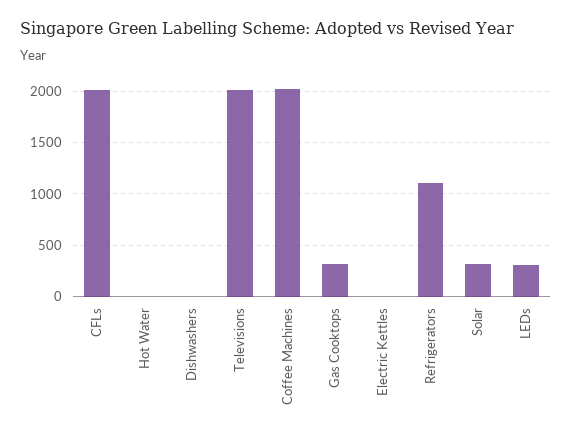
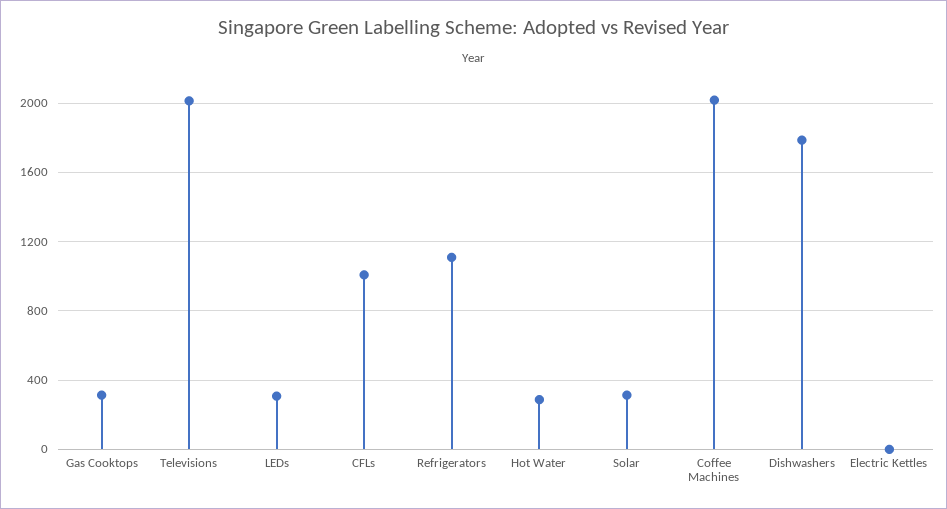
CFLs: 2000 -> 1000
Hot Water: 0 -> 300
Dishwashers: 0 -> 1800

